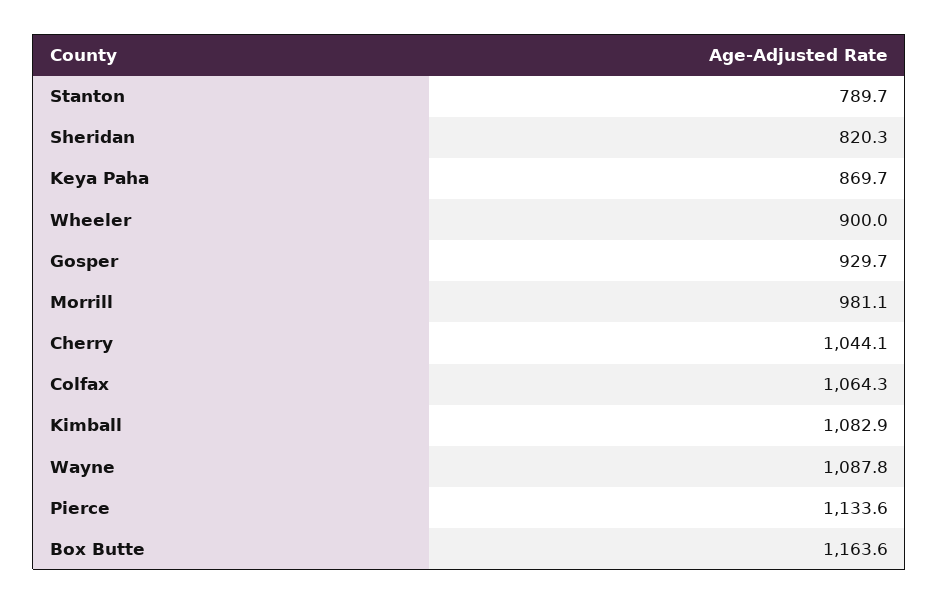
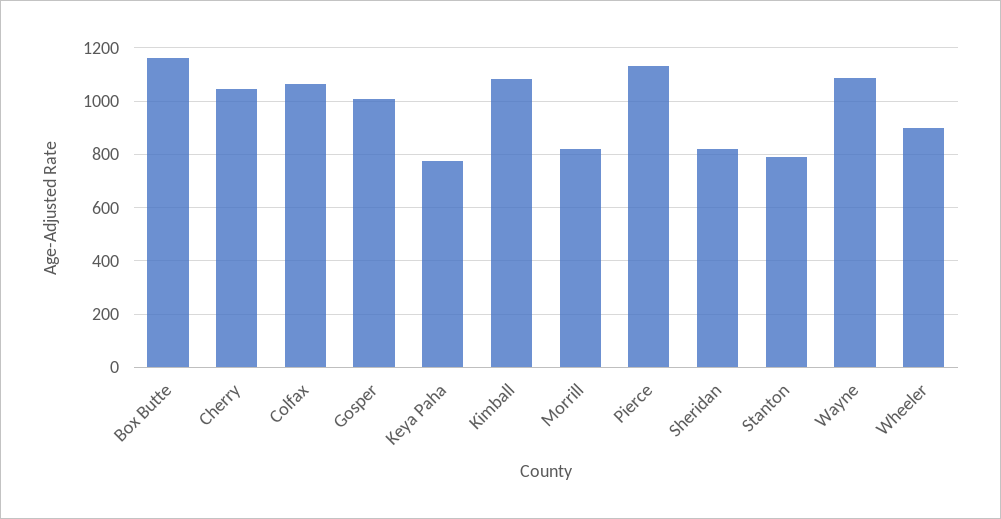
Keya Paha: 869.7 -> 775
Gosper: 929.7 -> 1000
Morrill: 981.1 -> 825

